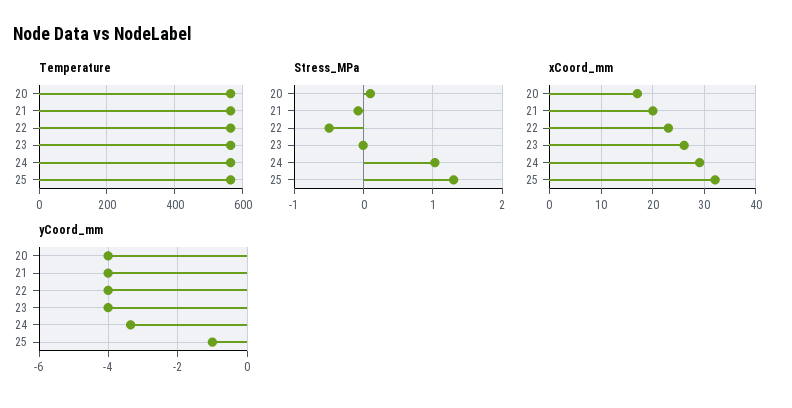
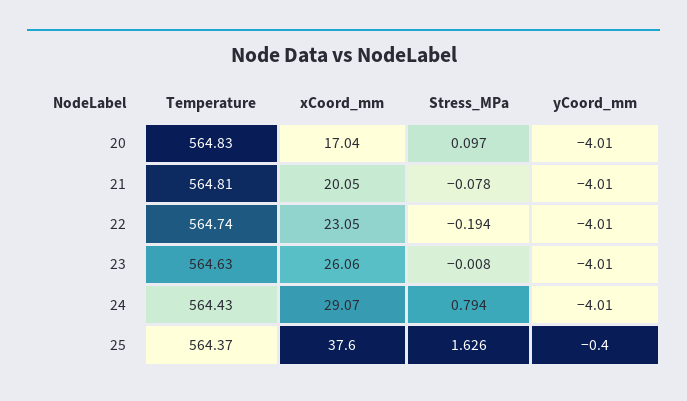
Stress_MPa, 22: -0.5 -> -0.194
Stress_MPa, 24: 1 -> 0.794
Stress_MPa, 25: 1.3 -> 1.626
xCoord_mm, 25: 32 -> 37.6
yCoord_mm, 24: -3.4 -> -4.01
yCoord_mm, 25: -1 -> -0.4

